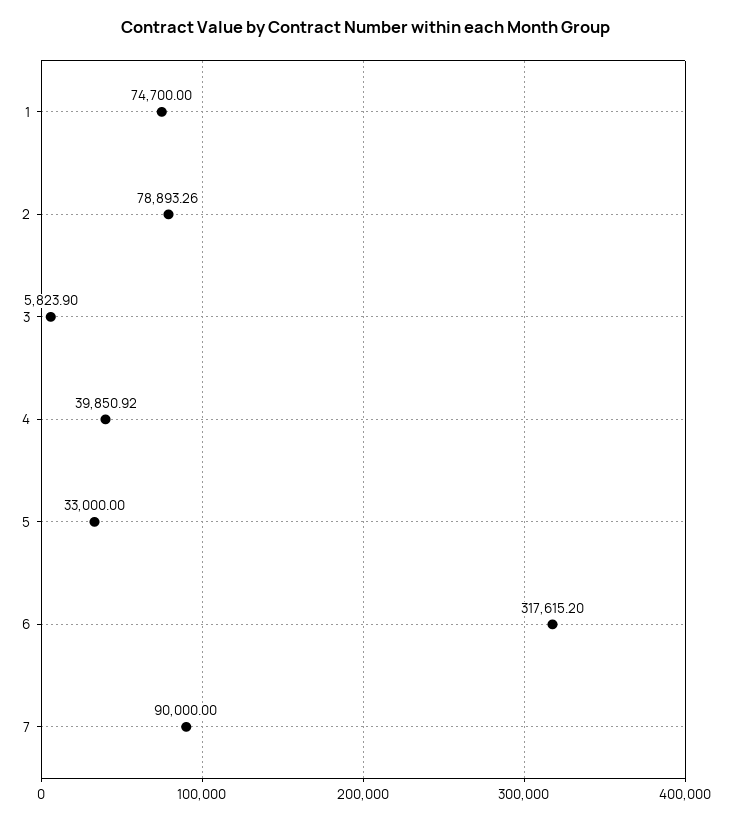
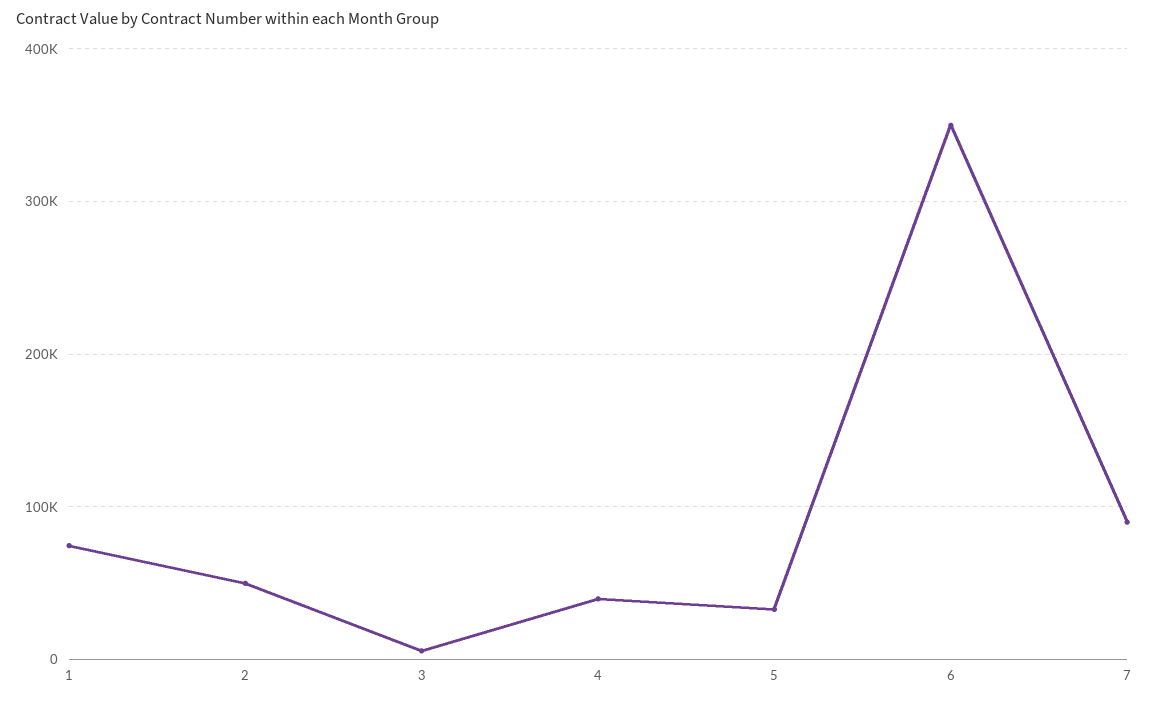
2: 78893.26 -> 50000
6: 317615.2 -> 350000

